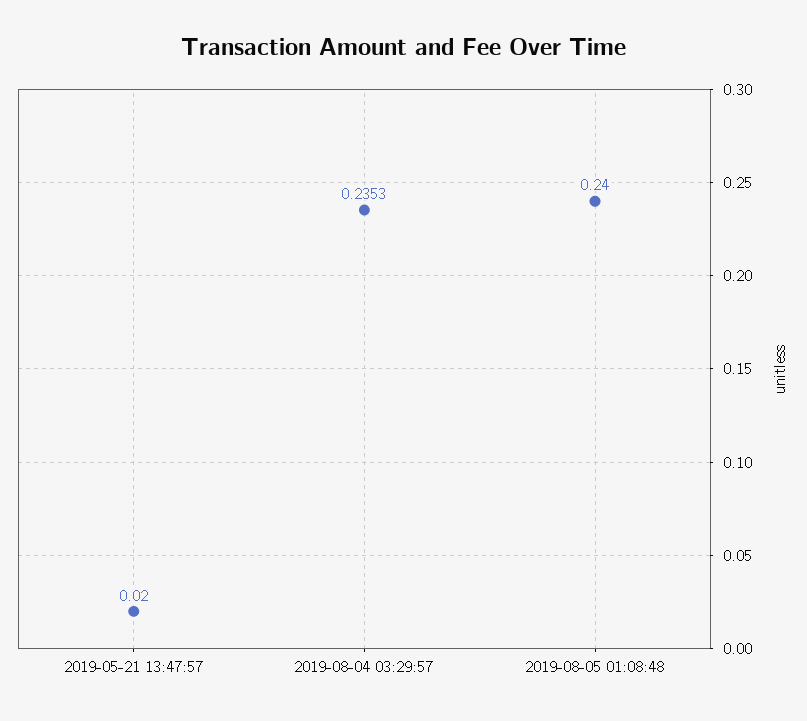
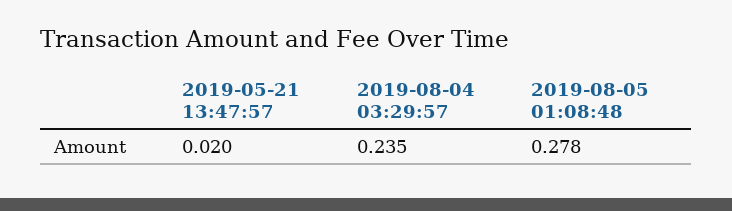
2019-08-05 01:08:48: 0.24 -> 0.278

